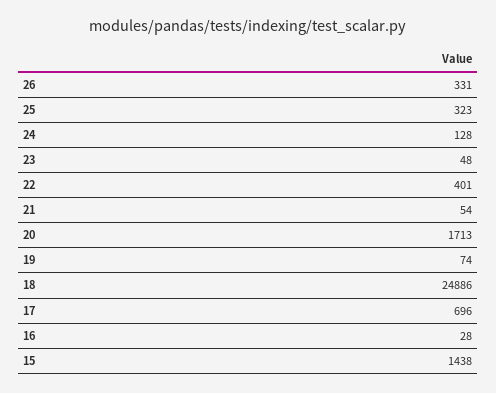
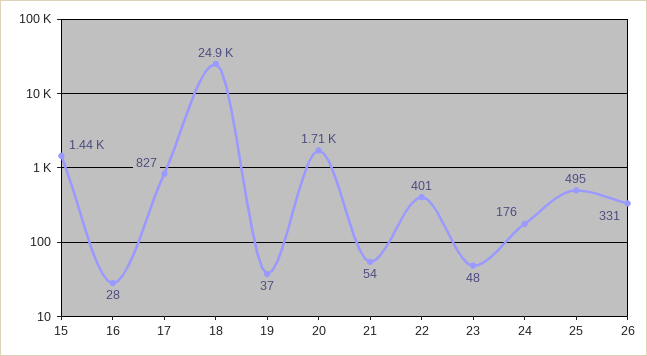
25: 323 -> 495
24: 128 -> 176
19: 74 -> 37
17: 696 -> 827

